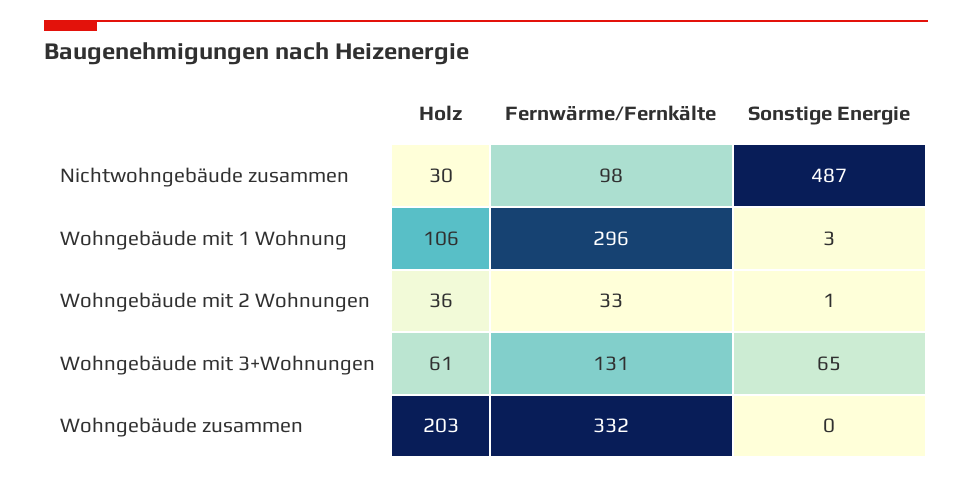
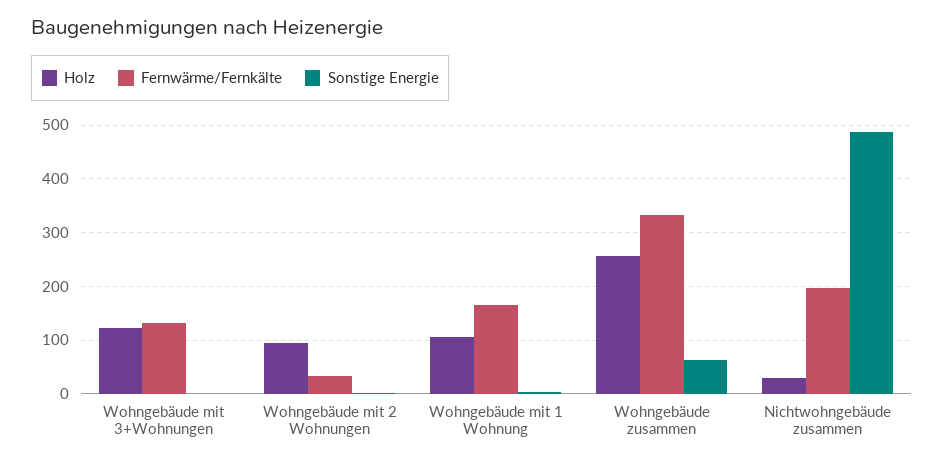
Fernwärme/Fernkälte, Nichtwohngebäude zusammen: 98 -> 200
Fernwärme/Fernkälte, Wohngebäude mit 1 Wohnung: 296 -> 160
Holz, Wohngebäude mit 2 Wohnungen: 36 -> 100
Holz, Wohngebäude mit 3+Wohnungen: 61 -> 120
Sonstige Energie, Wohngebäude mit 3+Wohnungen: 65 -> 0
Holz, Wohngebäude zusammen: 203 -> 260
Sonstige Energie, Wohngebäude zusammen: 0 -> 60

